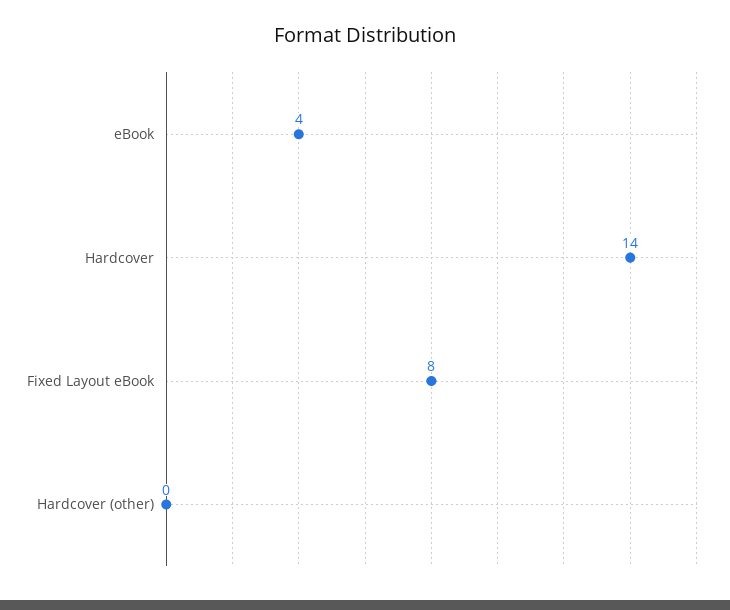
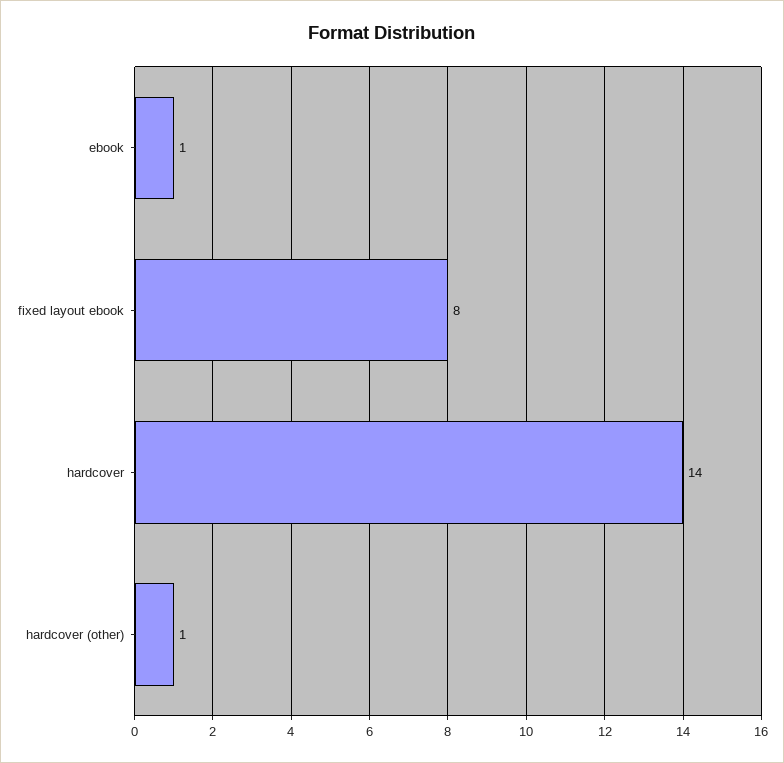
eBook: 4 -> 1
Hardcover (other): 0 -> 1

